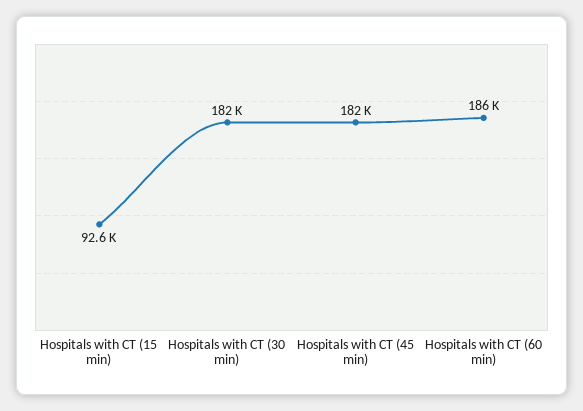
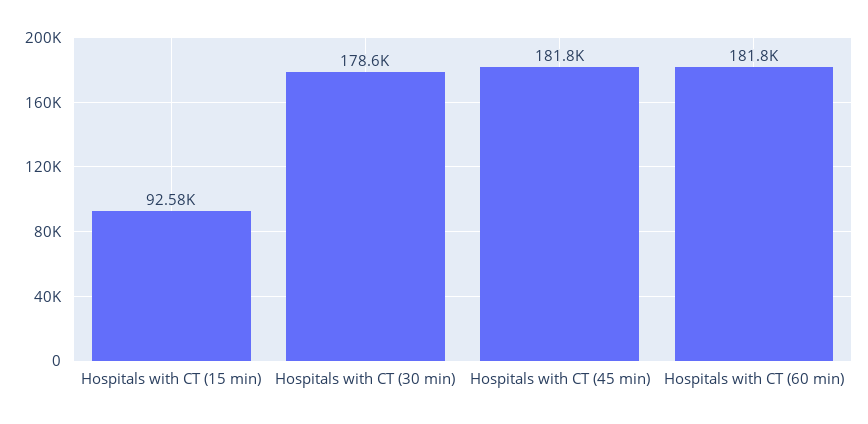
Hospitals with CT (30 min): 182000 -> 178600
Hospitals with CT (60 min): 186000 -> 181800

